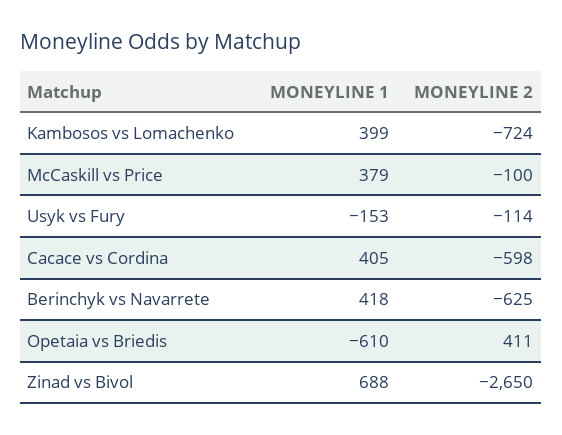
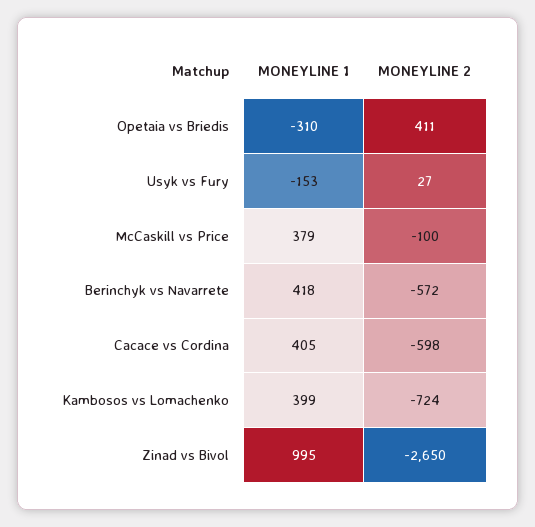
MONEYLINE 2, Usyk vs Fury: -114 -> 27
MONEYLINE 2, Berinchyk vs Navarrete: -625 -> -572
MONEYLINE 1, Opetaia vs Briedis: -610 -> -310
MONEYLINE 1, Zinad vs Bivol: 688 -> 995

